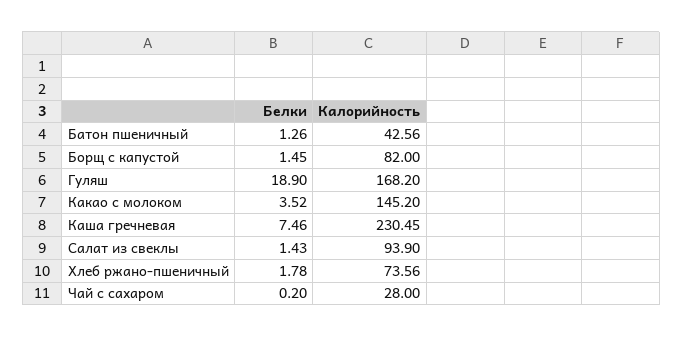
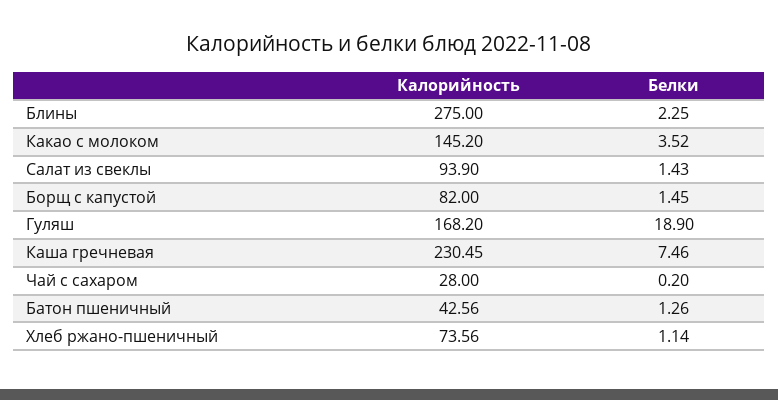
Белки, Хлеб ржано-пшеничный: 1.78 -> 1.14
Калорийность, Блины: none -> 275
Белки, Блины: none -> 2.25

